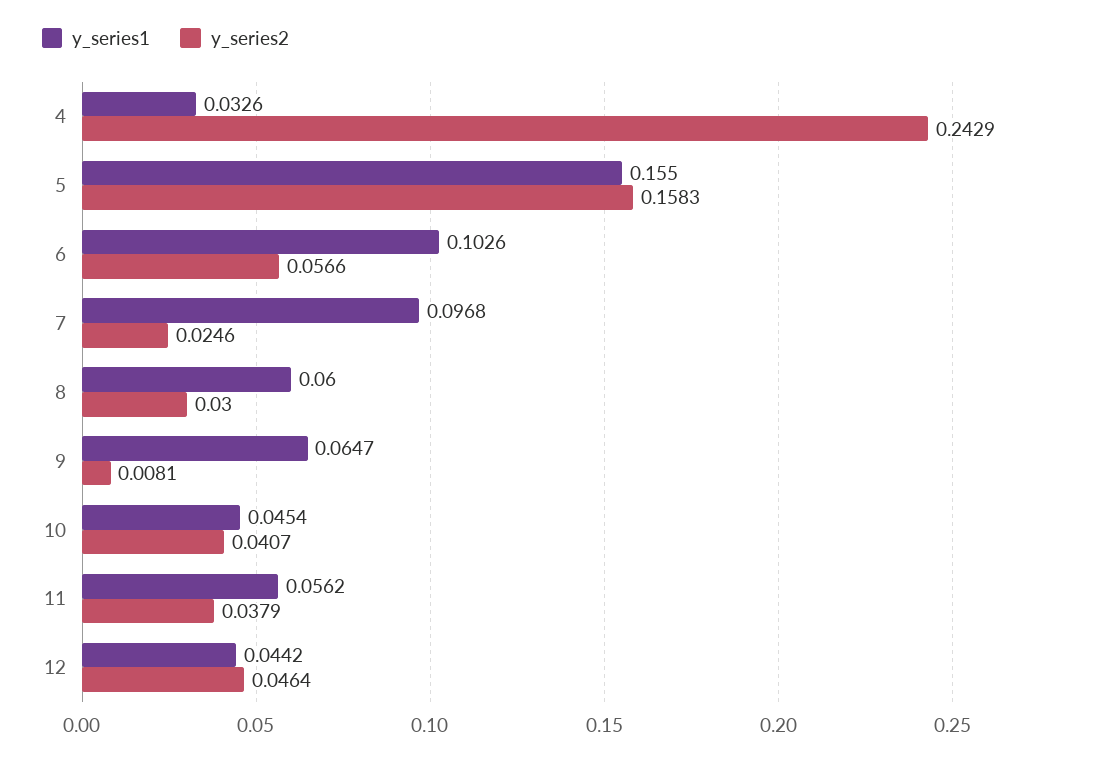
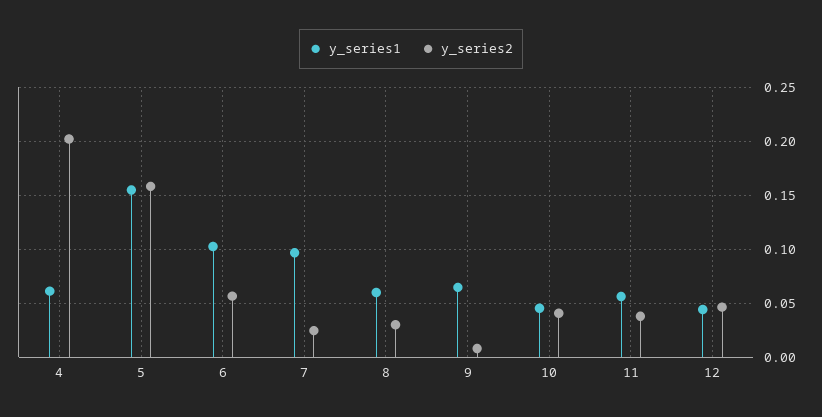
y_series1, 4: 0.0326 -> 0.06
y_series2, 4: 0.2429 -> 0.2

